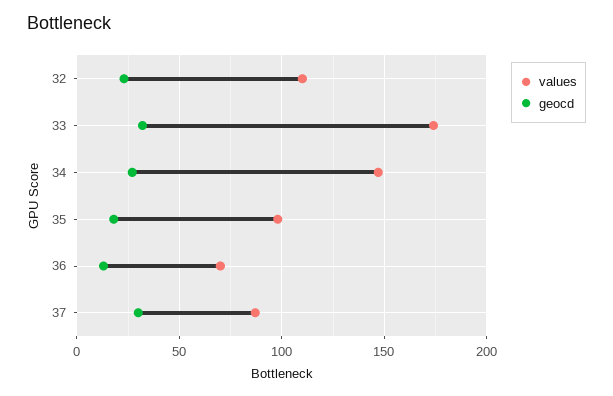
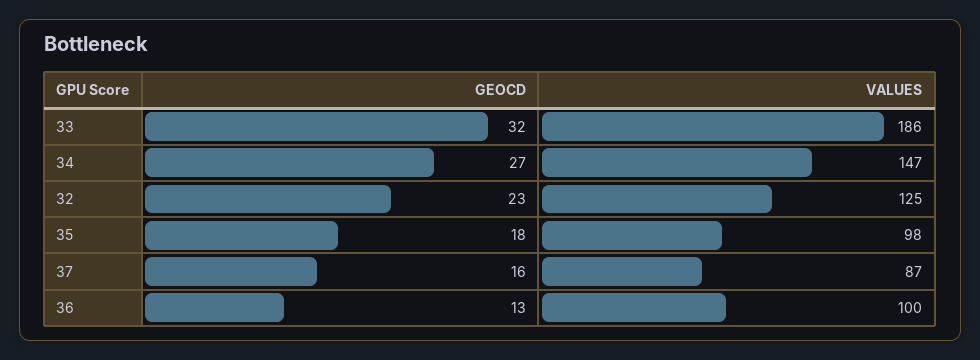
values, 32: 110 -> 125
values, 33: 175 -> 186
values, 36: 70 -> 100
geocd, 37: 30 -> 16

